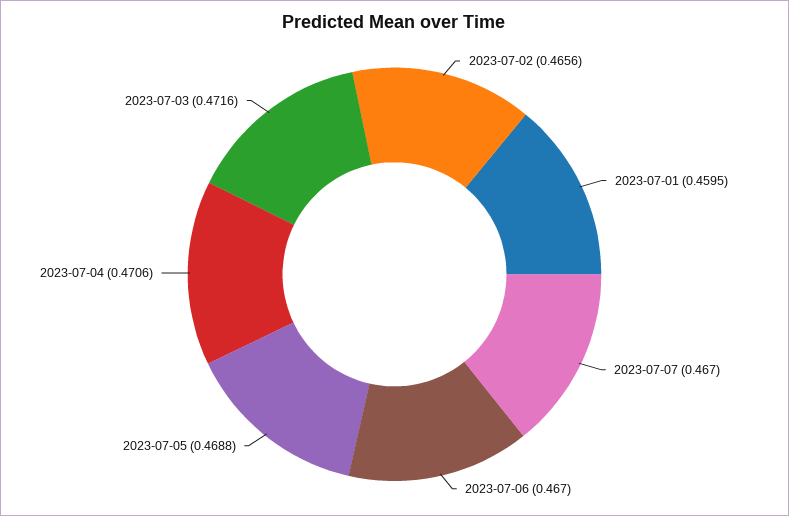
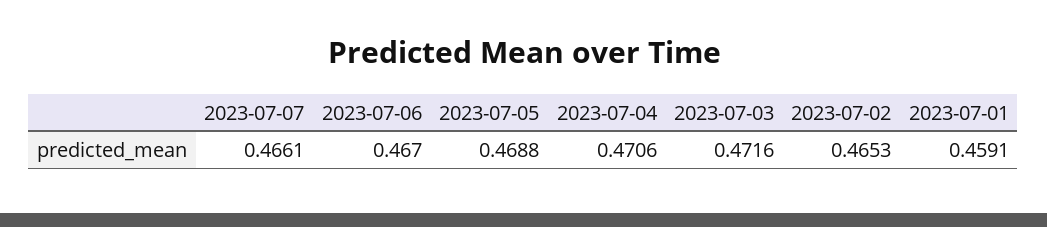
2023-07-02: 0.4656 -> 0.4653
2023-07-01: 0.4595 -> 0.4591
2023-07-07: 0.467 -> 0.4661

